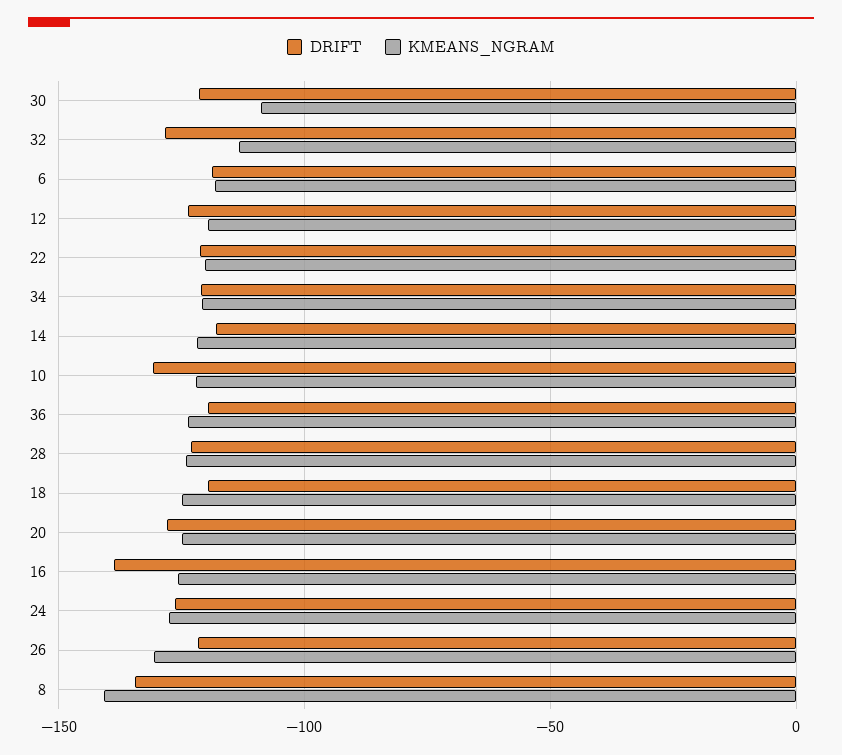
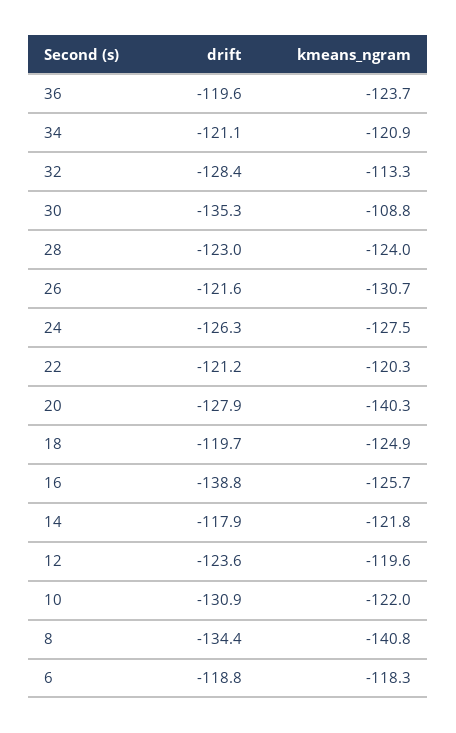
DRIFT, 30: -120 -> -135.3
KMEANS_NGRAM, 20: -125 -> -140.3

